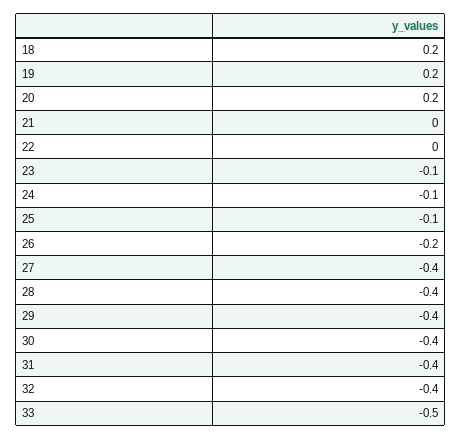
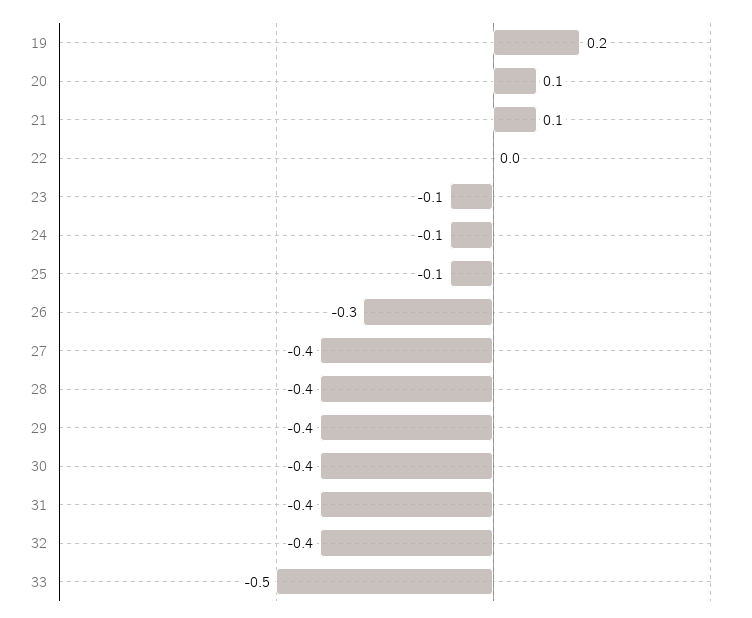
18: 0.2 -> none
20: 0.2 -> 0.1
21: 0 -> 0.1
26: -0.2 -> -0.3

